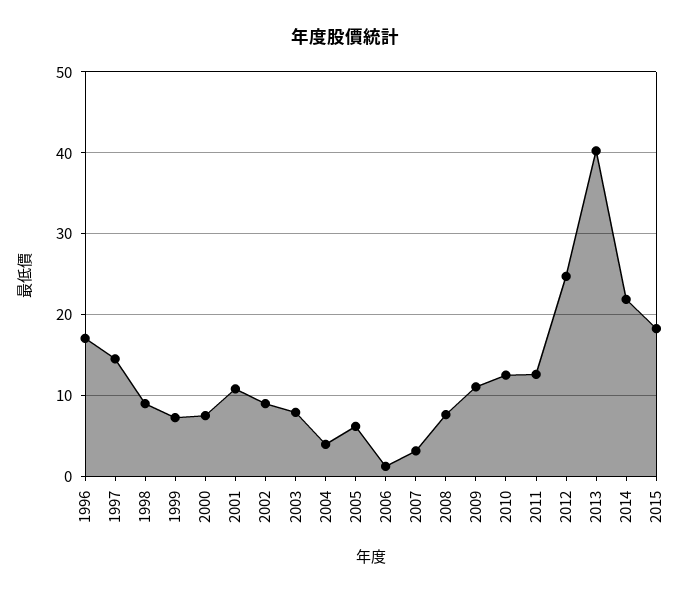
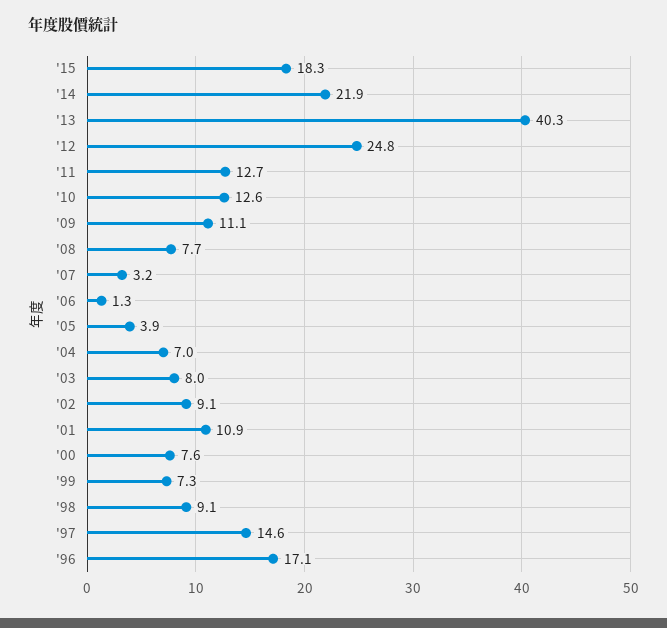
2004: 4 -> 7
2005: 6 -> 3.9

